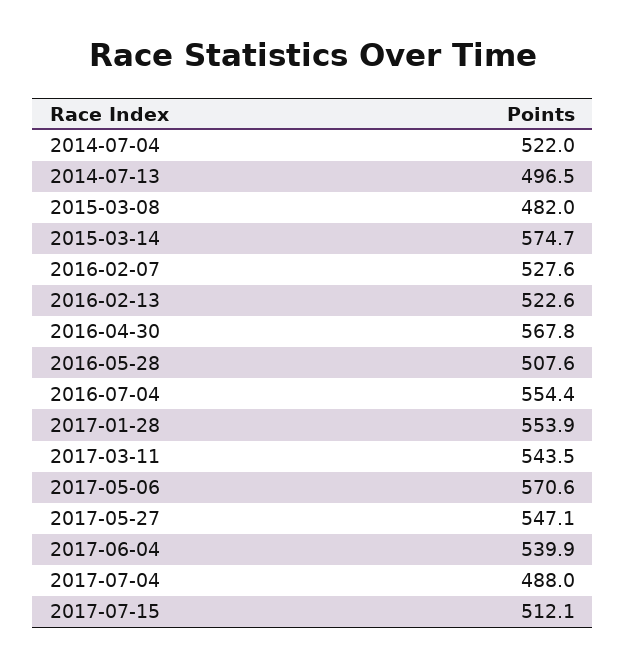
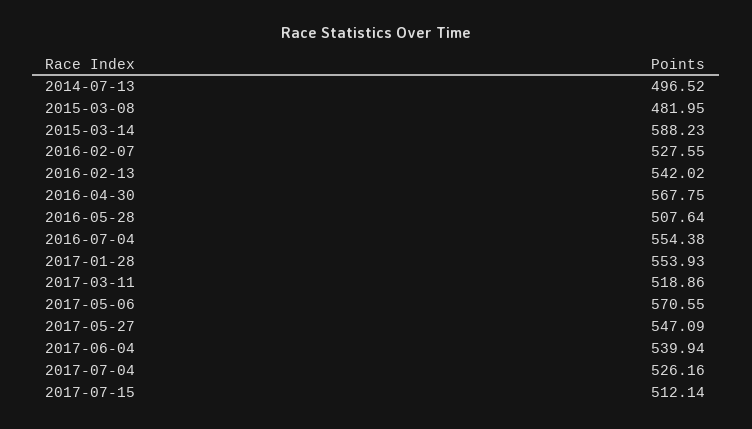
2014-07-04: 522 -> none
2015-03-14: 574.7 -> 588.23
2016-02-13: 522.6 -> 542.02
2017-03-11: 543.5 -> 518.86
2017-07-04: 488 -> 526.16

